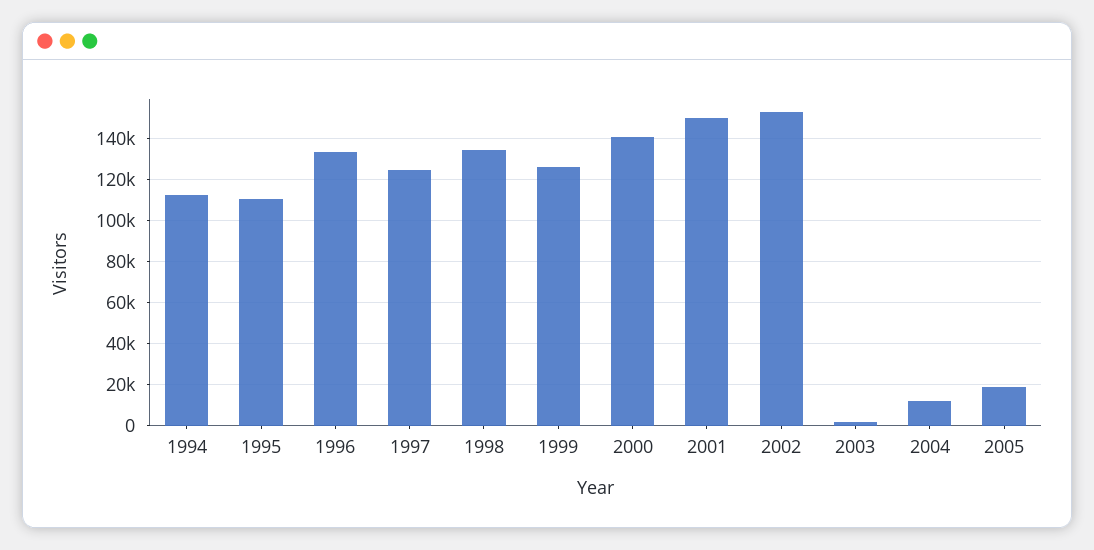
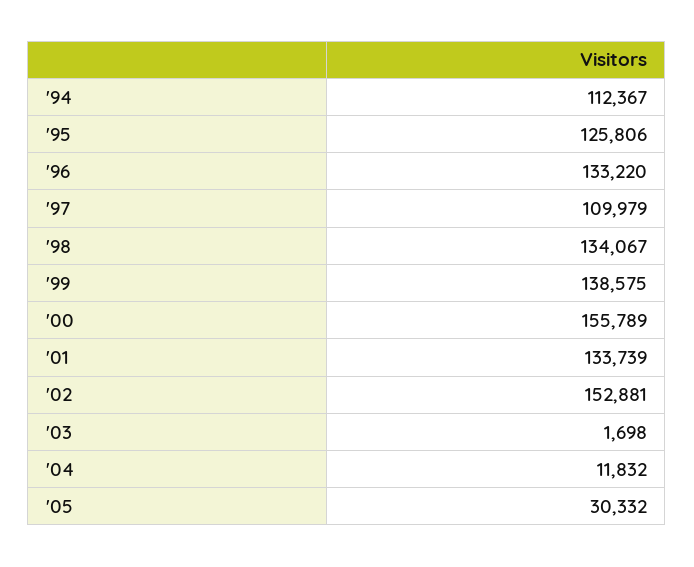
1995: 110000 -> 125806
1997: 125000 -> 109979
1999: 125000 -> 138575
2000: 140000 -> 155789
2001: 150000 -> 133739
2005: 20000 -> 30332

